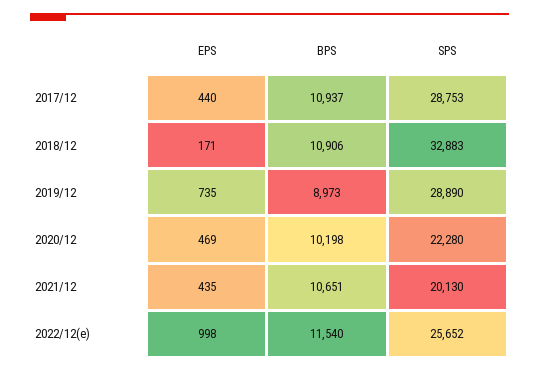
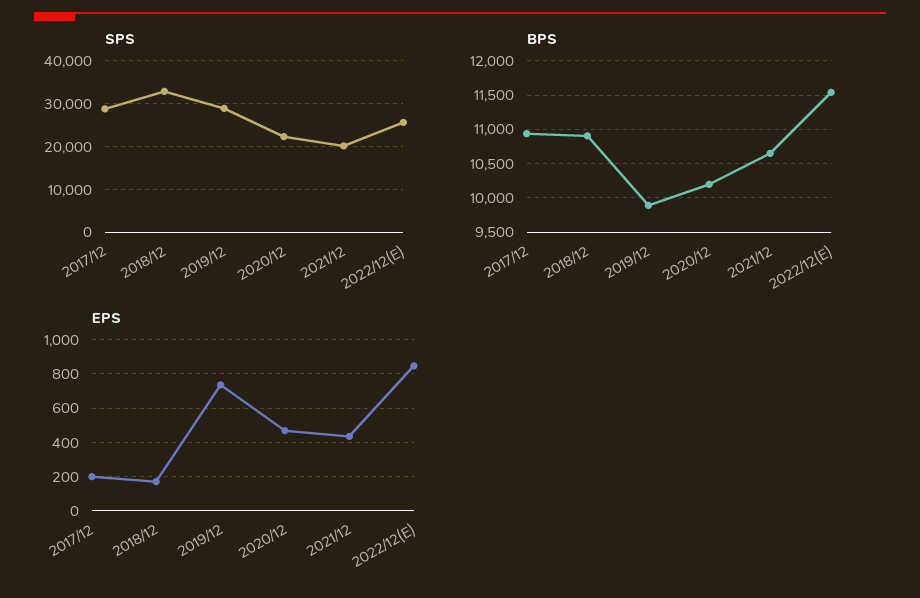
EPS, 2017/12: 440 -> 200
BPS, 2019/12: 8973 -> 9900
EPS, 2022/12(e): 998 -> 850

